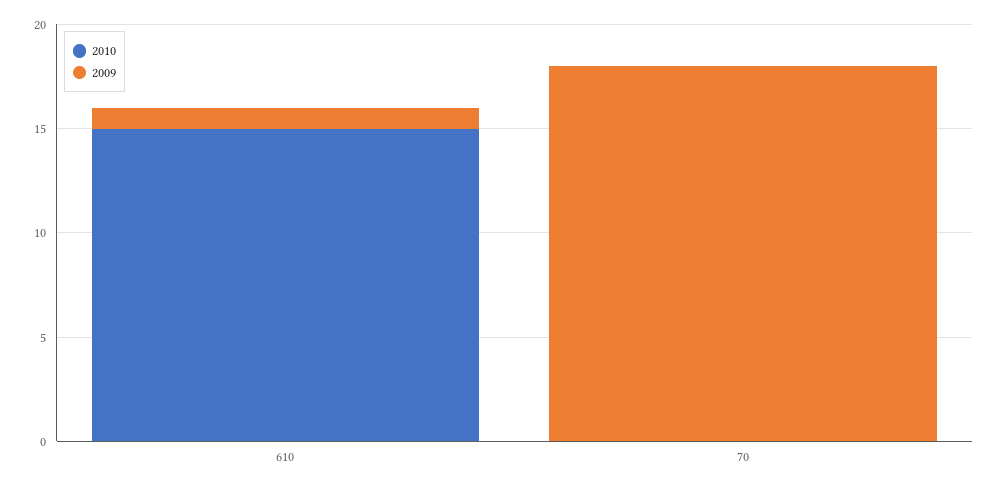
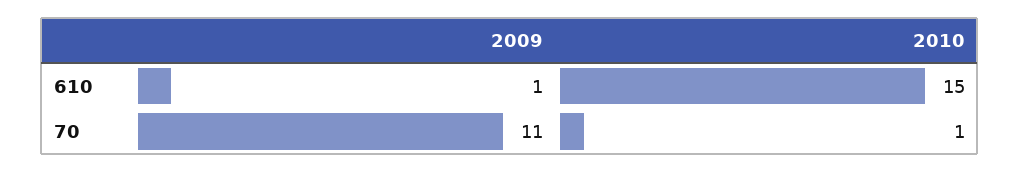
2010, 70: 0 -> 1
2009, 70: 18 -> 11

